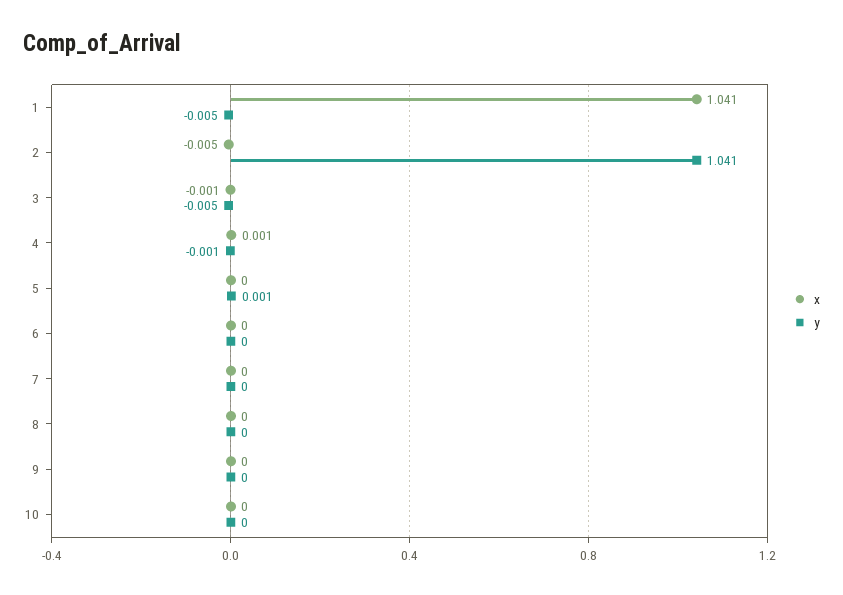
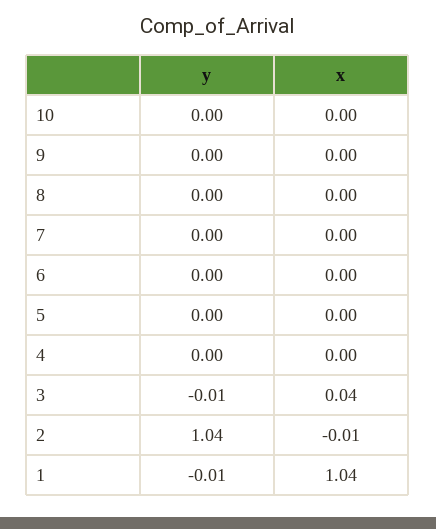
x, 3: -0.001 -> 0.04

